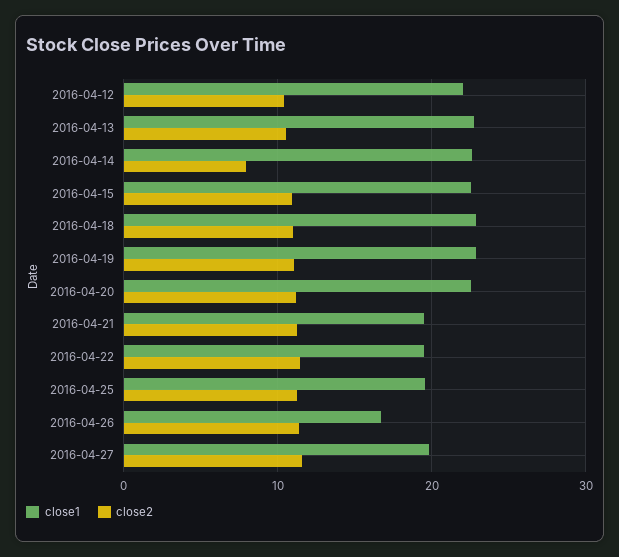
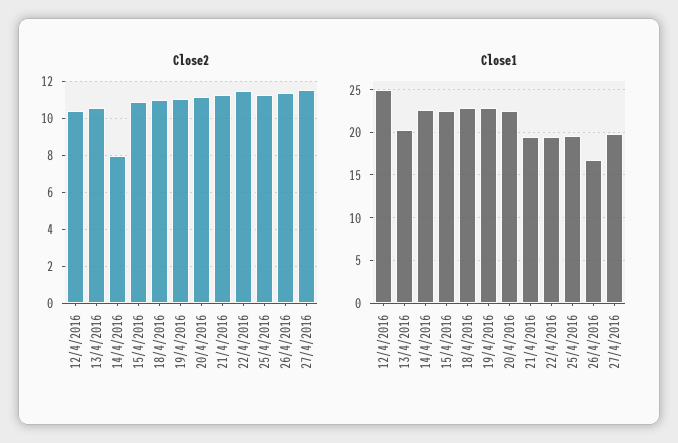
close1, 2016-04-12: 22 -> 25
close1, 2016-04-13: 23 -> 20

